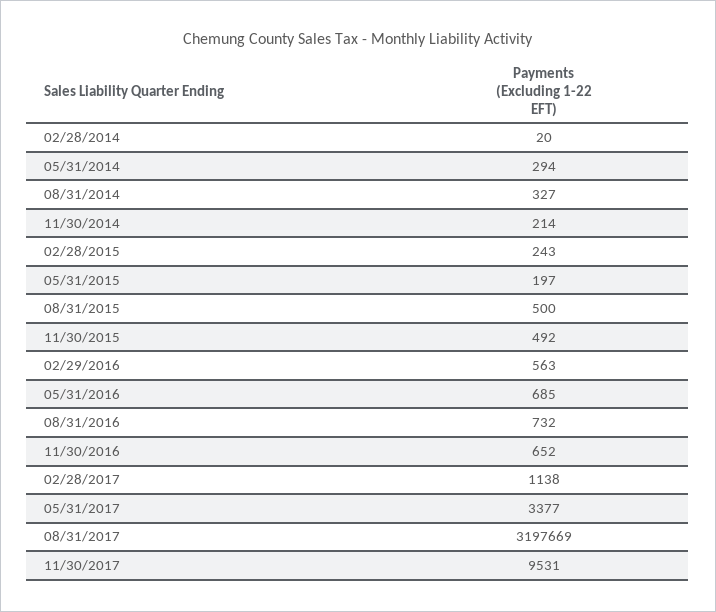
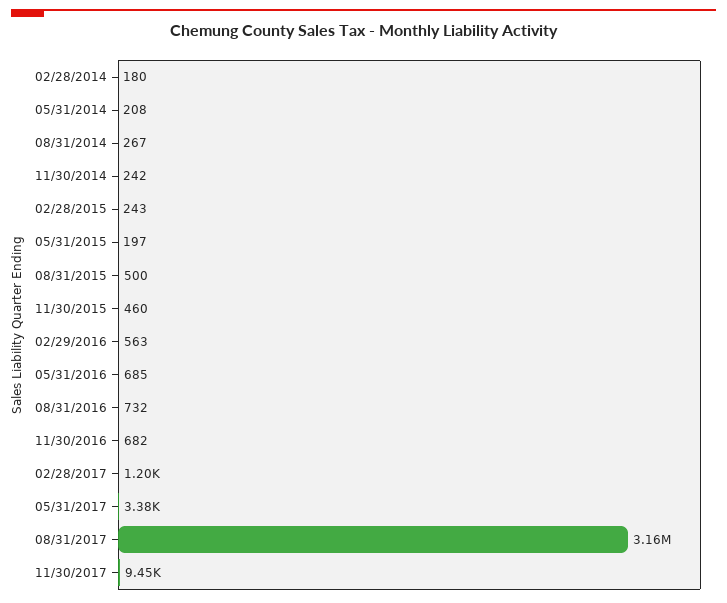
02/28/2014: 20 -> 180
05/31/2014: 294 -> 208
08/31/2014: 327 -> 267
11/30/2014: 214 -> 242
11/30/2015: 492 -> 460
11/30/2016: 652 -> 682
02/28/2017: 1138 -> 1200
08/31/2017: 3197669 -> 3160000
11/30/2017: 9531 -> 9450

